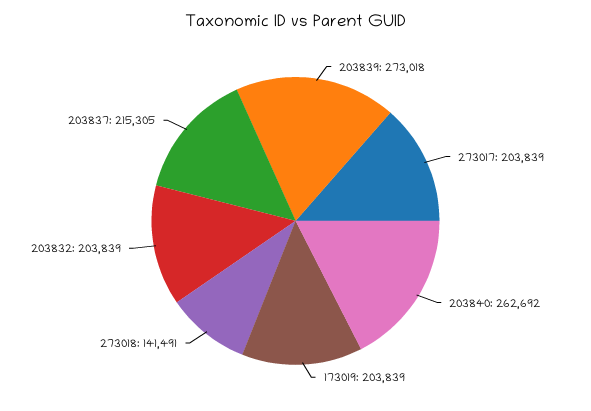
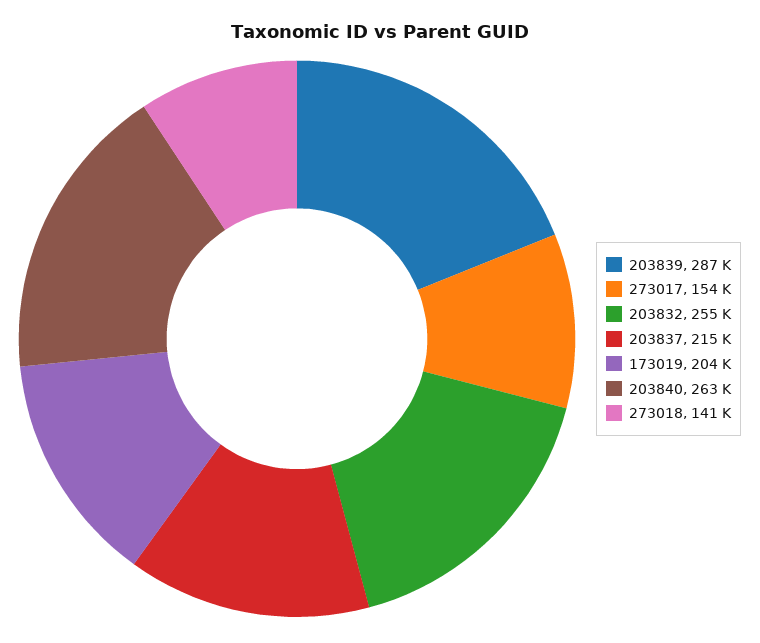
203839: 273018 -> 287000
273017: 203839 -> 154000
203832: 203839 -> 255000

